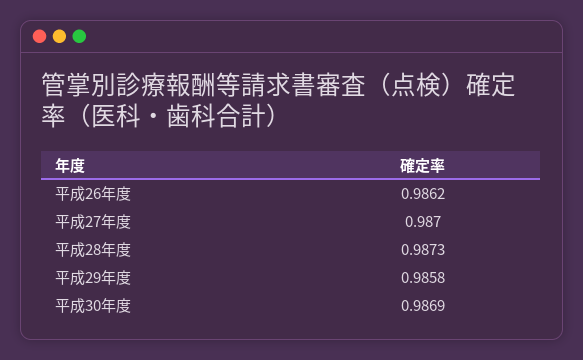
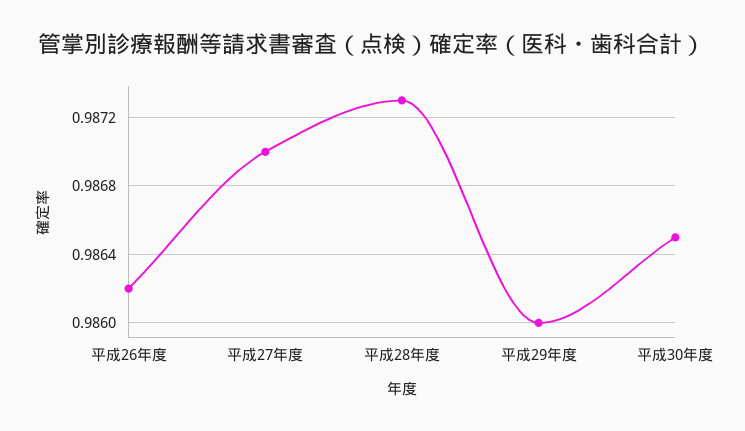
平成29年度: 0.9858 -> 0.986
平成30年度: 0.9869 -> 0.9865

